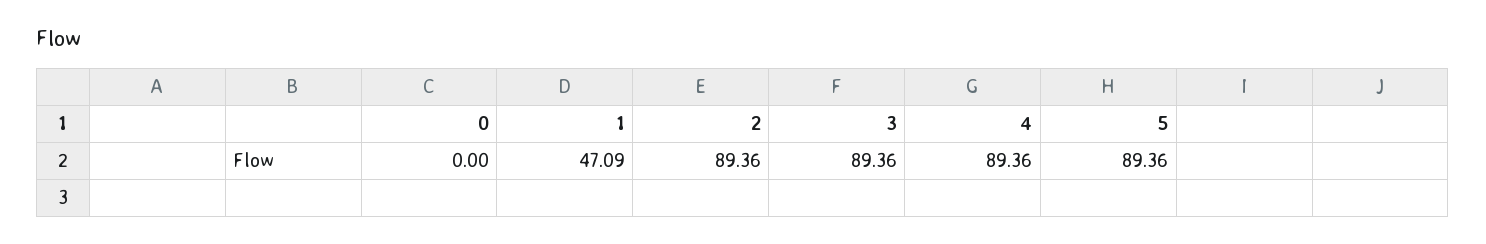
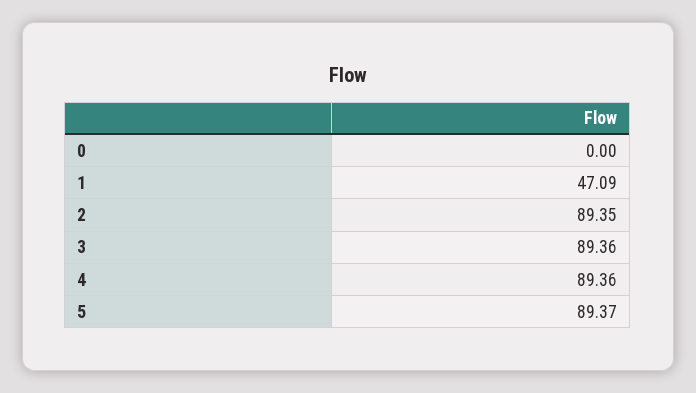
2: 89.36 -> 89.35
5: 89.36 -> 89.37

